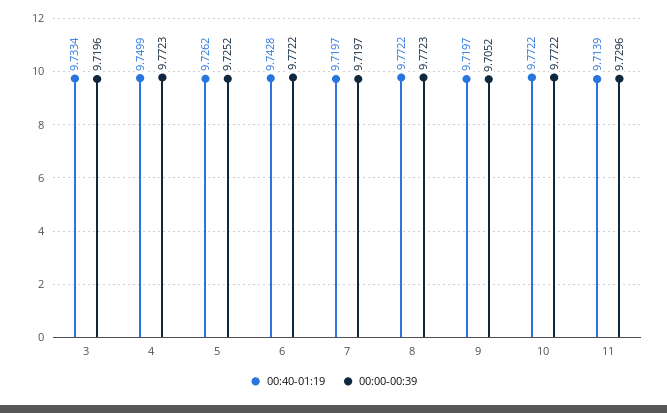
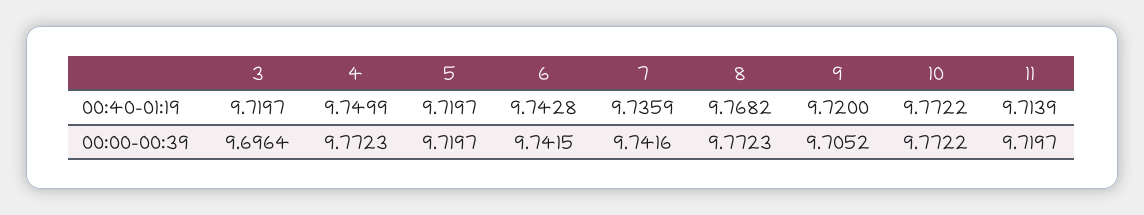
00:40-01:19, 3: 9.7334 -> 9.7197
00:00-00:39, 3: 9.7196 -> 9.6964
00:40-01:19, 5: 9.7262 -> 9.7197
00:00-00:39, 5: 9.7252 -> 9.7197
00:00-00:39, 6: 9.7722 -> 9.7415
00:40-01:19, 7: 9.7197 -> 9.7359
00:00-00:39, 7: 9.7197 -> 9.7416
00:40-01:19, 8: 9.7722 -> 9.7682
00:40-01:19, 9: 9.7197 -> 9.72
00:00-00:39, 11: 9.7296 -> 9.7197

